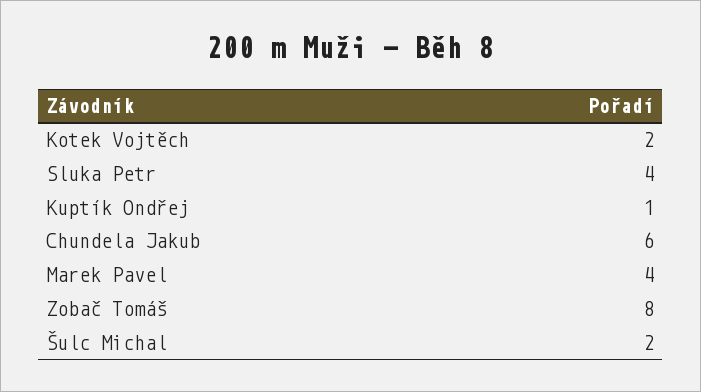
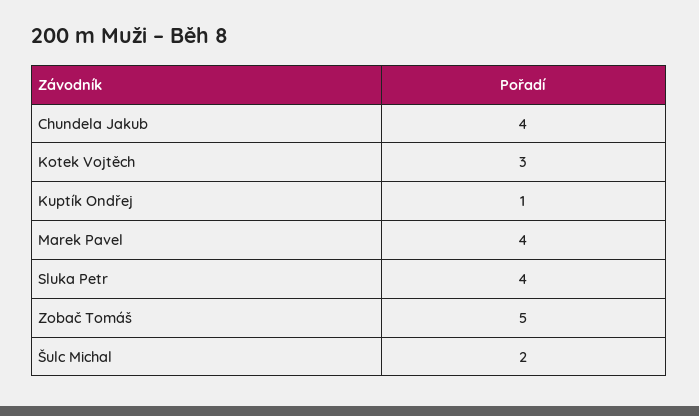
Kotek Vojtěch: 2 -> 3
Chundela Jakub: 6 -> 4
Zobač Tomáš: 8 -> 5

